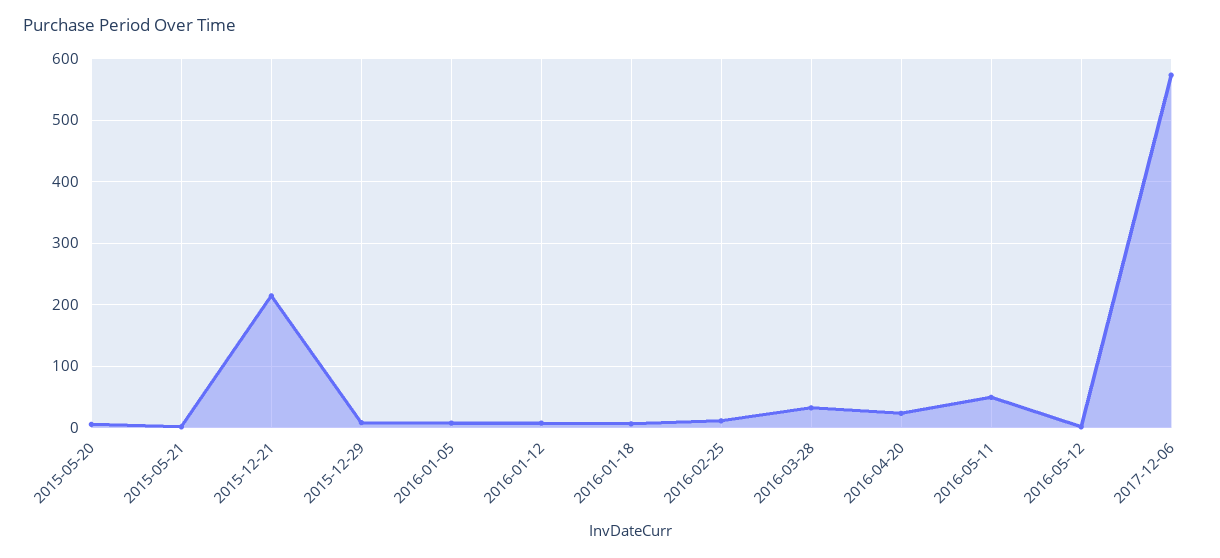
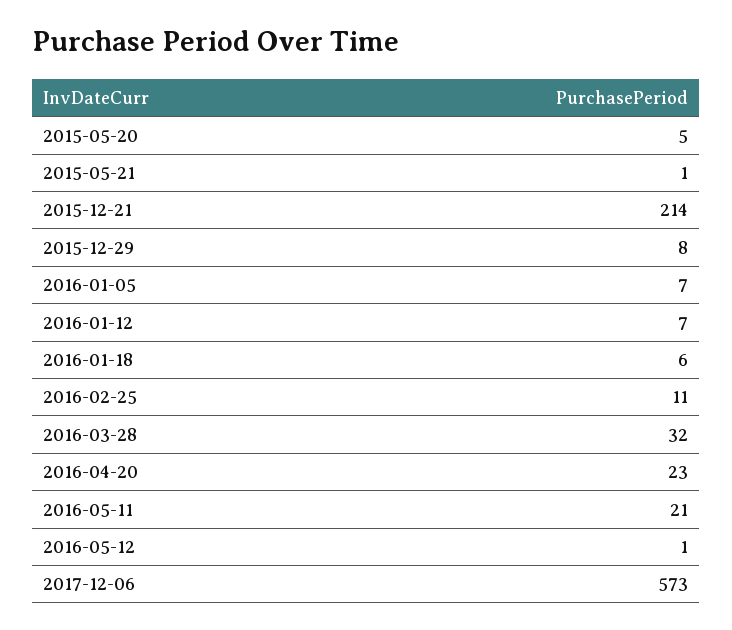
2016-05-11: 50 -> 21

